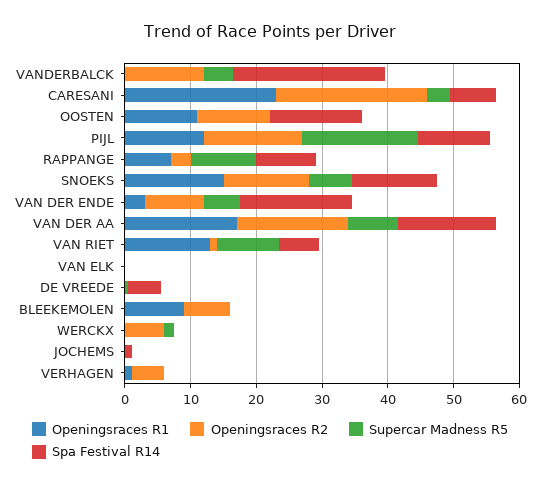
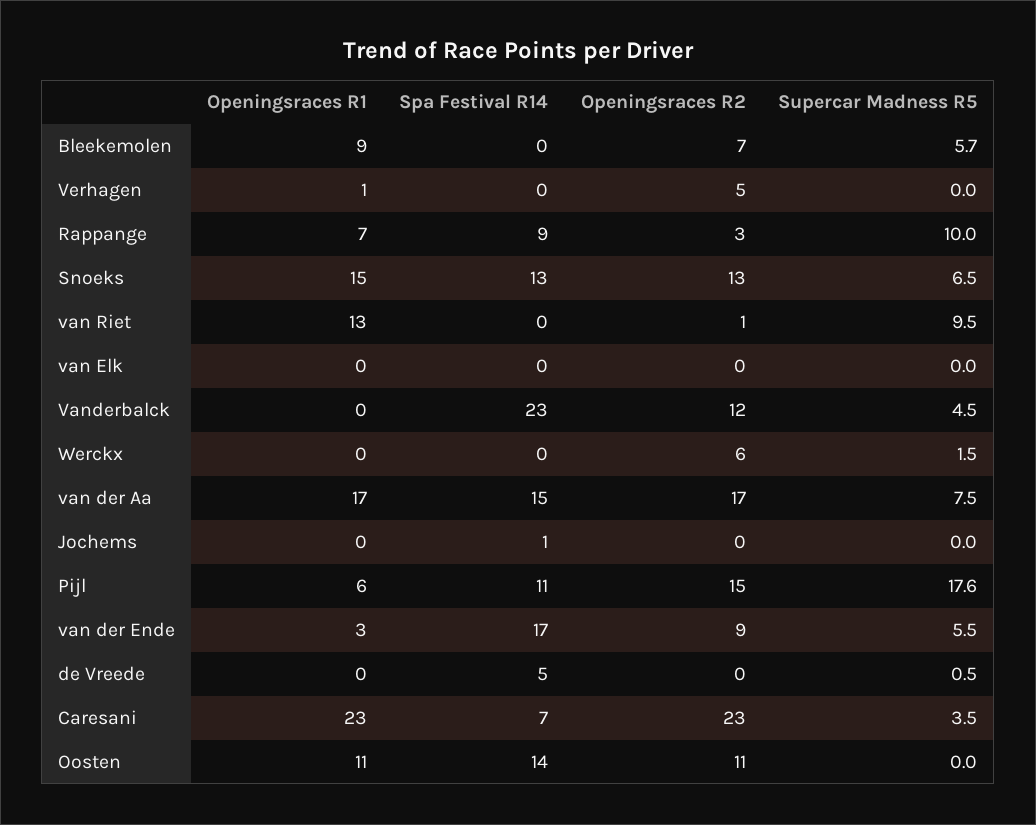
Openingsraces R1, PIJL: 12 -> 6
Spa Festival R14, VAN RIET: 6 -> 0
Supercar Madness R5, BLEEKEMOLEN: 0 -> 5.7

